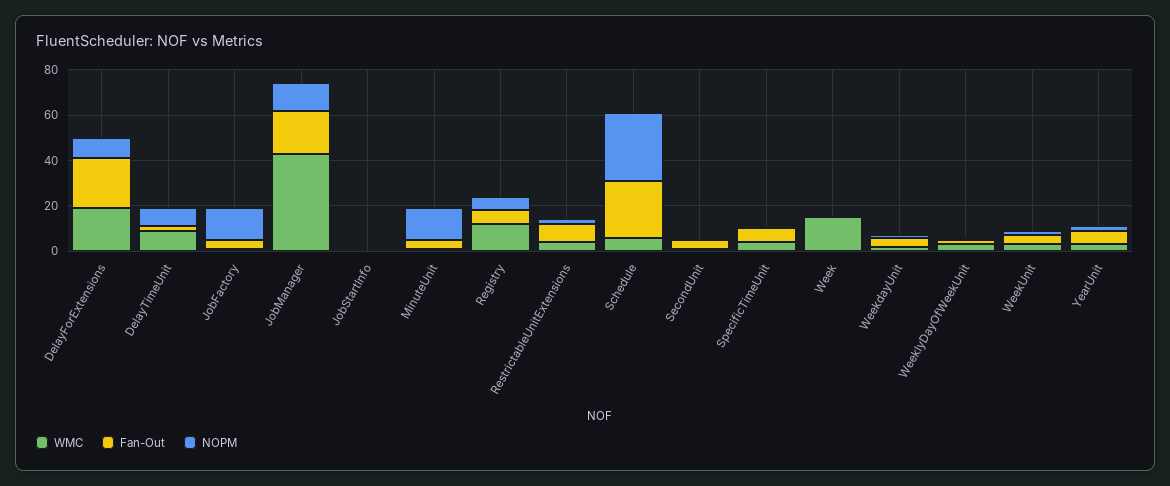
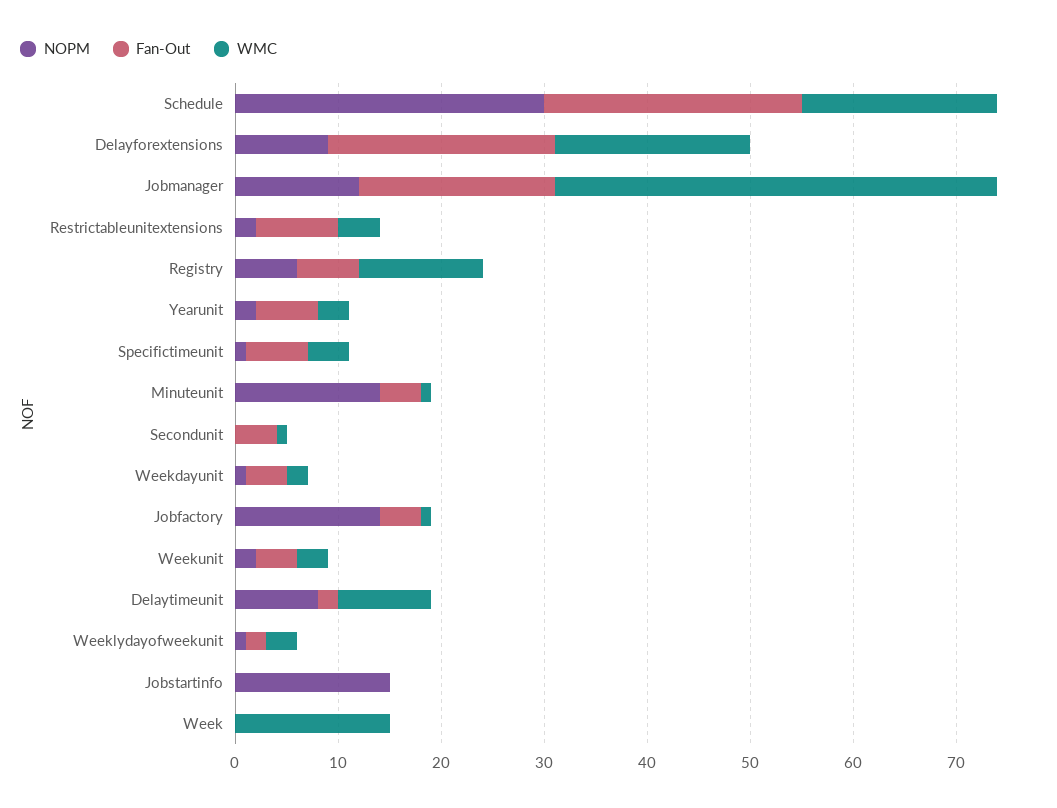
NOPM, JobStartInfo: 0 -> 15
WMC, Schedule: 5 -> 19

